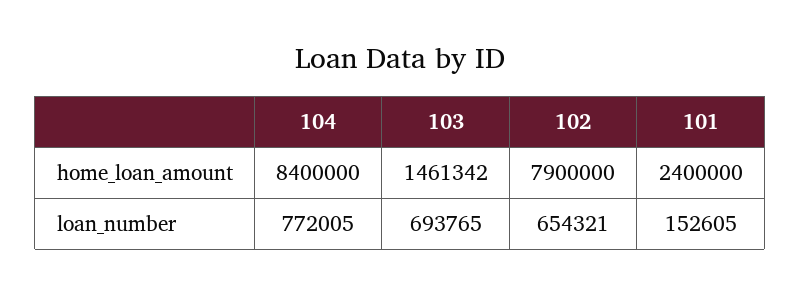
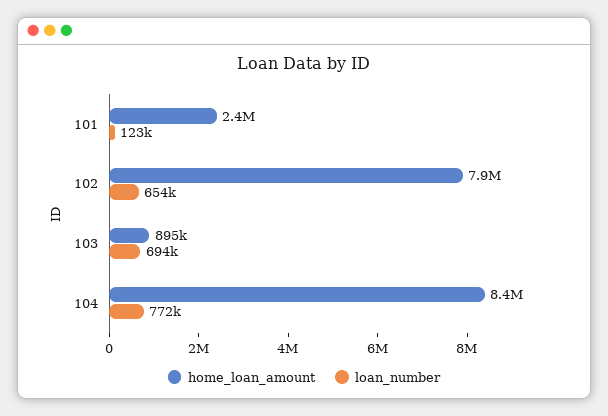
home_loan_amount, 103: 1461342 -> 895000
loan_number, 101: 152605 -> 123000

